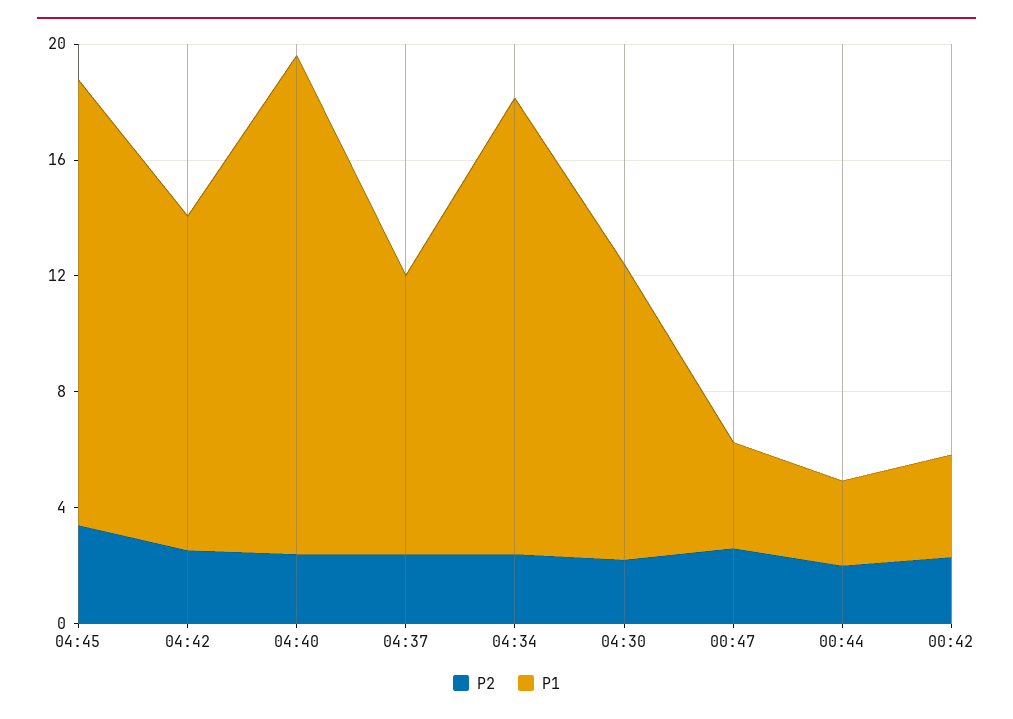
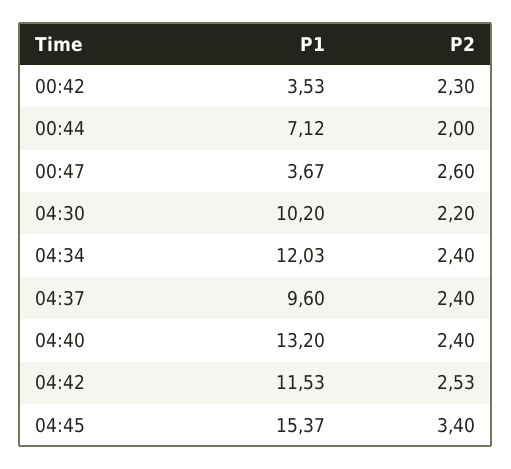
P1, 04:40: 17 -> 13.2
P1, 04:34: 16 -> 12.03
P1, 00:44: 3 -> 7.12

